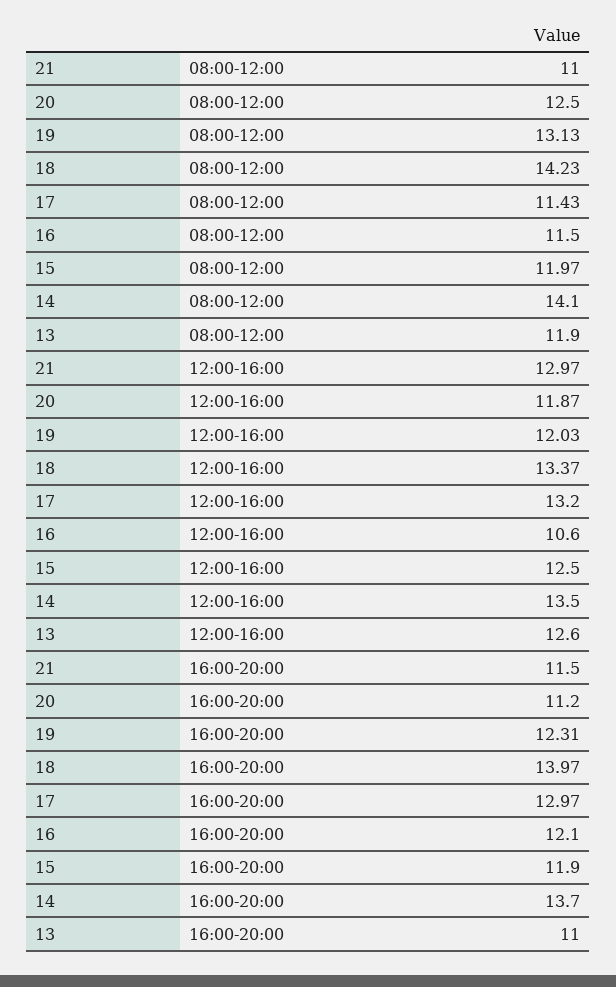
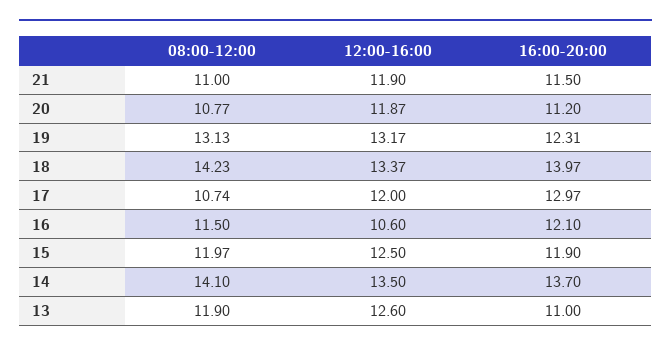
20, 08:00-12:00: 12.5 -> 10.77
17, 08:00-12:00: 11.43 -> 10.74
21, 12:00-16:00: 12.97 -> 11.9
19, 12:00-16:00: 12.03 -> 13.17
17, 12:00-16:00: 13.2 -> 12

